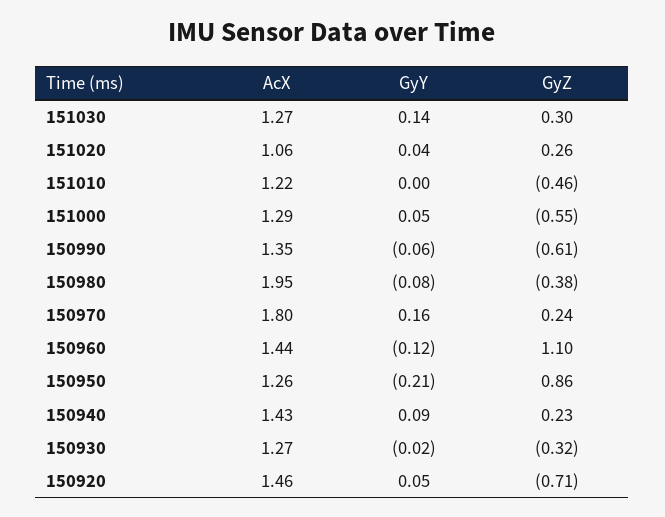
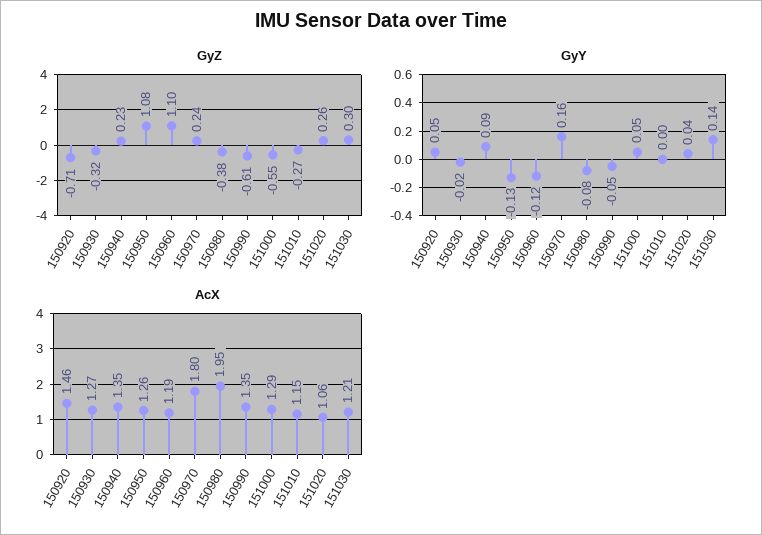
AcX, 151030: 1.27 -> 1.21
AcX, 151010: 1.22 -> 1.15
GyZ, 151010: -0.46 -> -0.27
GyY, 150990: -0.06 -> -0.05
AcX, 150960: 1.44 -> 1.19
GyY, 150950: -0.21 -> -0.13
GyZ, 150950: 0.86 -> 1.08
AcX, 150940: 1.43 -> 1.35

